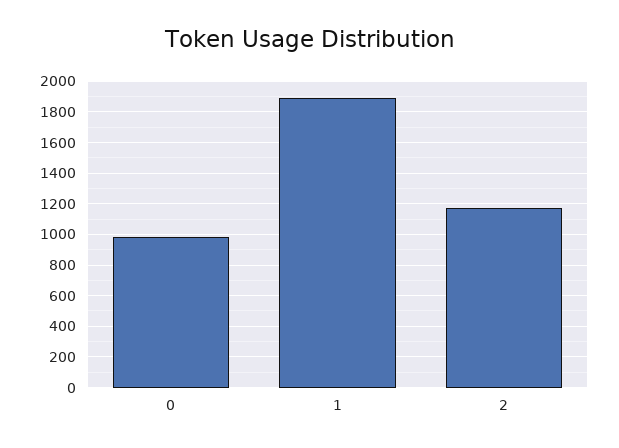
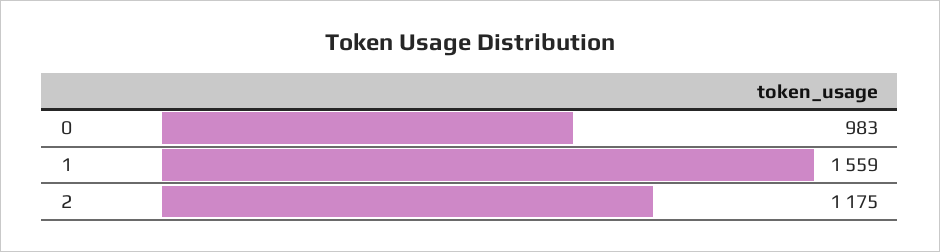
1: 1900 -> 1559

